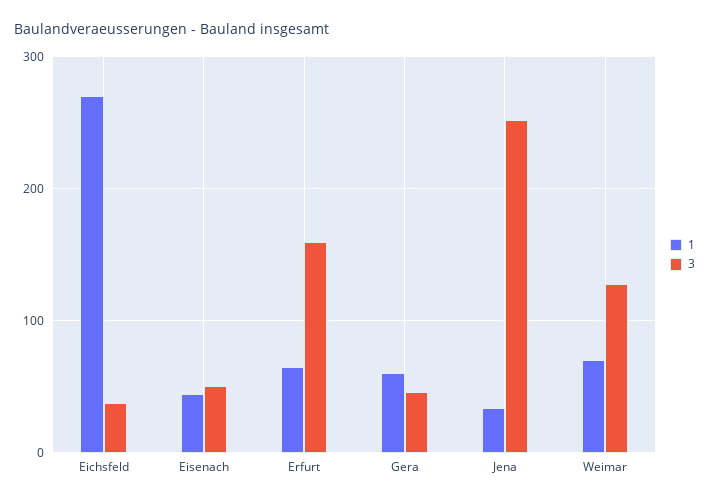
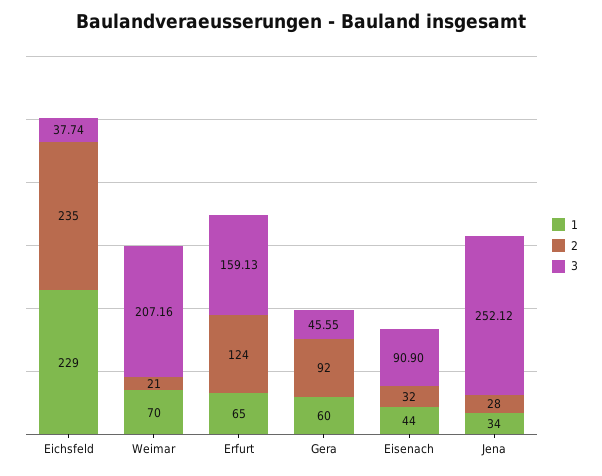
1, Eichsfeld: 270 -> 229
3, Eisenach: 50 -> 90.9
3, Weimar: 130 -> 207.16
2, Eichsfeld: none -> 235
2, Weimar: none -> 21
2, Erfurt: none -> 124
2, Gera: none -> 92
2, Eisenach: none -> 32
2, Jena: none -> 28

